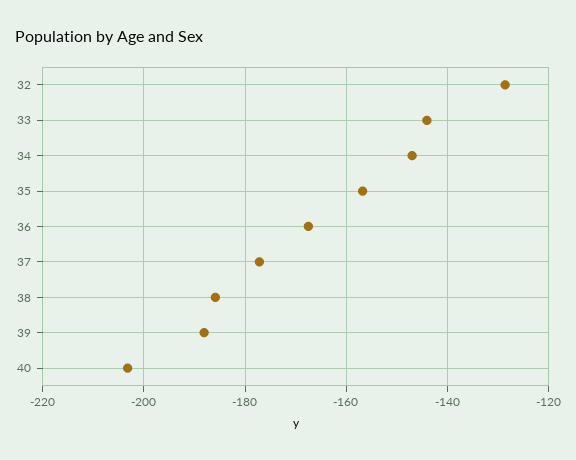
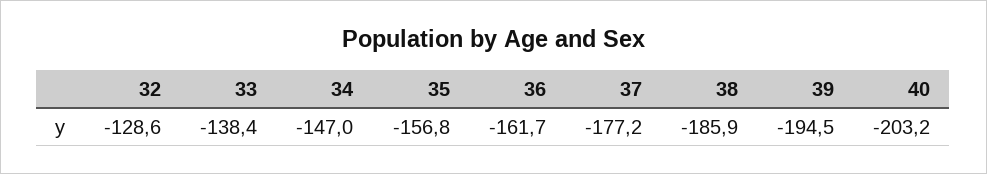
33: -144 -> -138.4
36: -168 -> -161.7
39: -188 -> -194.5

